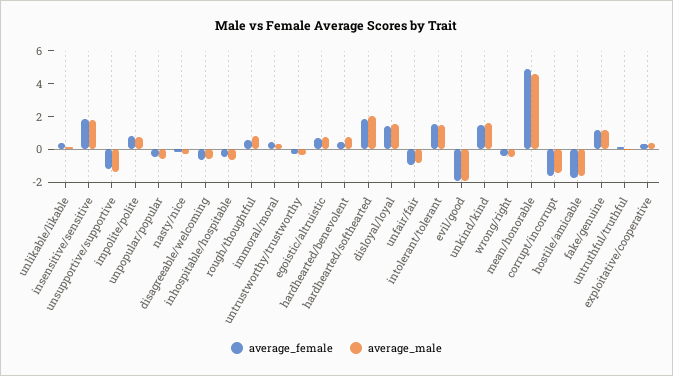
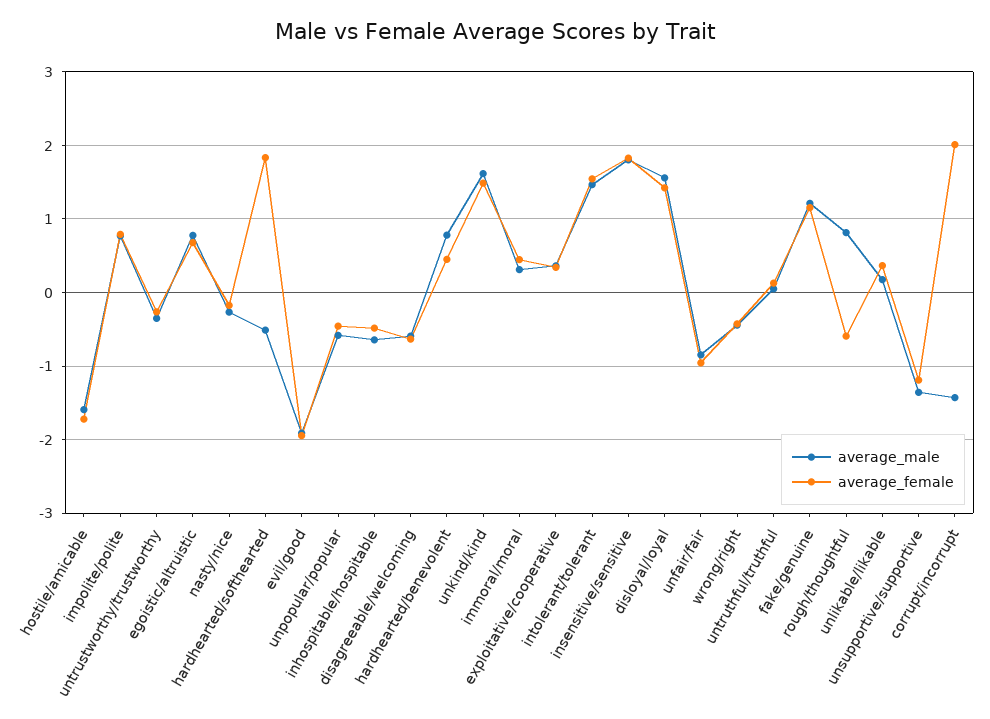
average_female, rough/thoughtful: 0.5 -> -0.6
average_male, hardhearted/softhearted: 2 -> -0.5
average_female, mean/honorable: 5 -> none
average_male, mean/honorable: 4.5 -> none
average_female, corrupt/incorrupt: -1.5 -> 2

